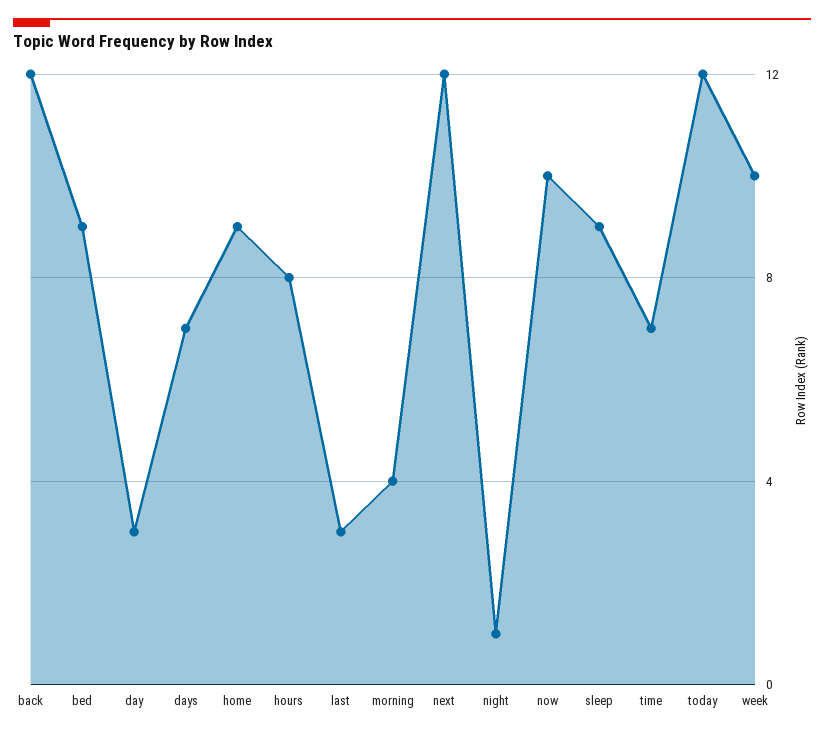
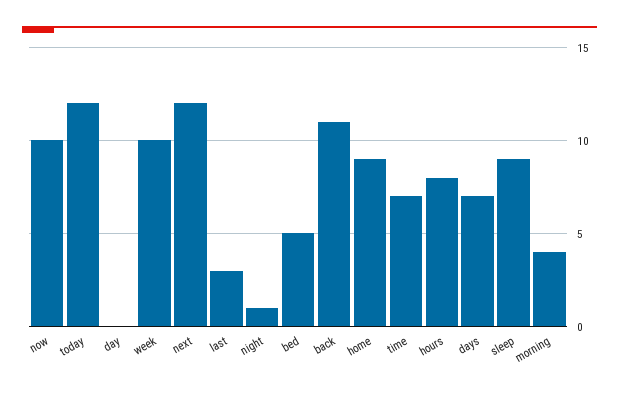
back: 12 -> 11
bed: 9 -> 5
day: 3 -> 0

